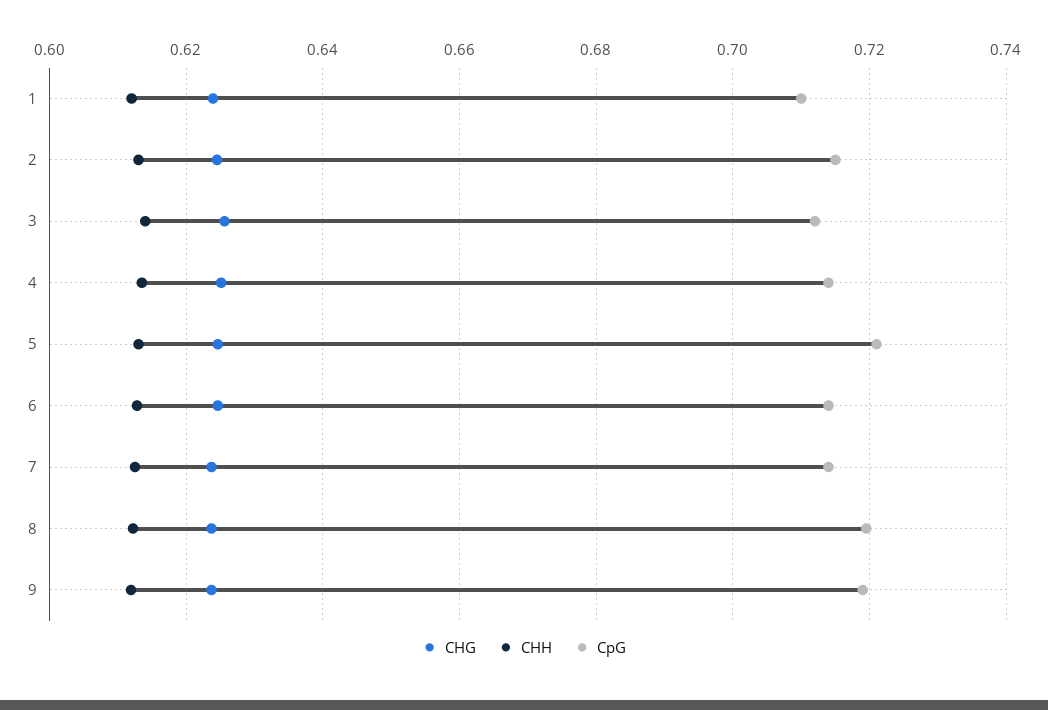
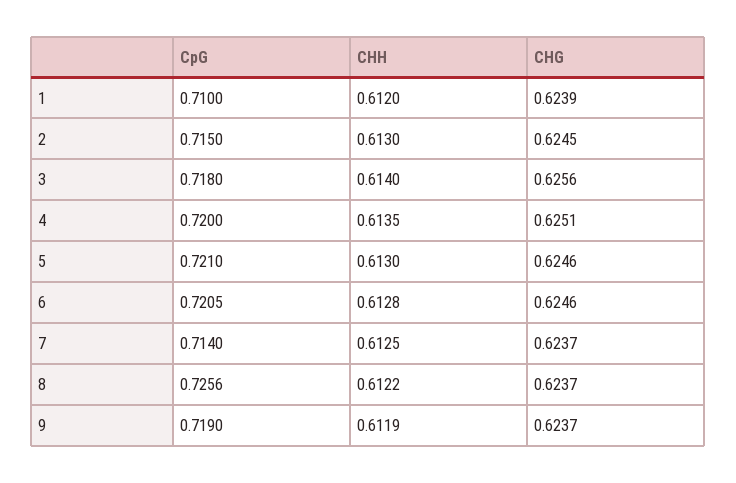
CpG, 3: 0.712 -> 0.718
CpG, 4: 0.714 -> 0.72
CpG, 6: 0.714 -> 0.7205
CpG, 8: 0.72 -> 0.7256

